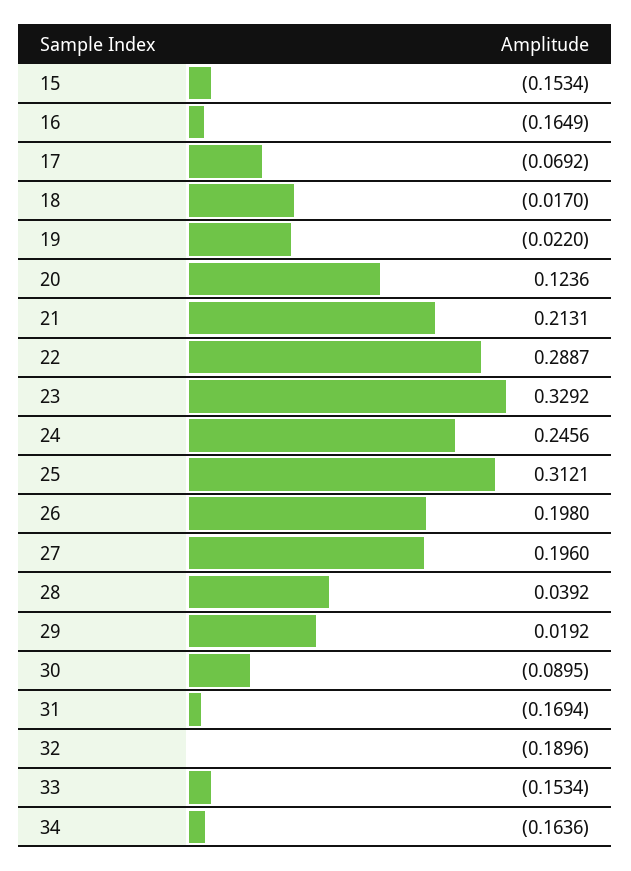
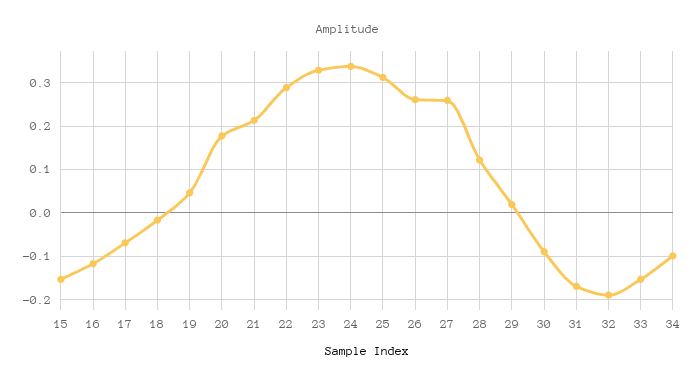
16: -0.1649 -> -0.12
19: -0.022 -> 0.04
20: 0.1236 -> 0.18
24: 0.2456 -> 0.34
26: 0.198 -> 0.26
27: 0.196 -> 0.26
28: 0.0392 -> 0.12
34: -0.1636 -> -0.1

